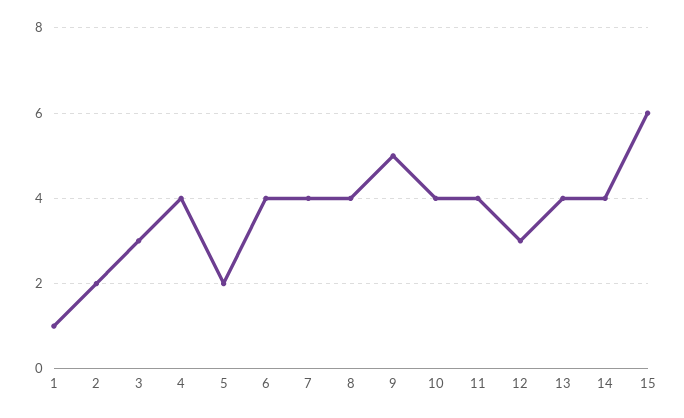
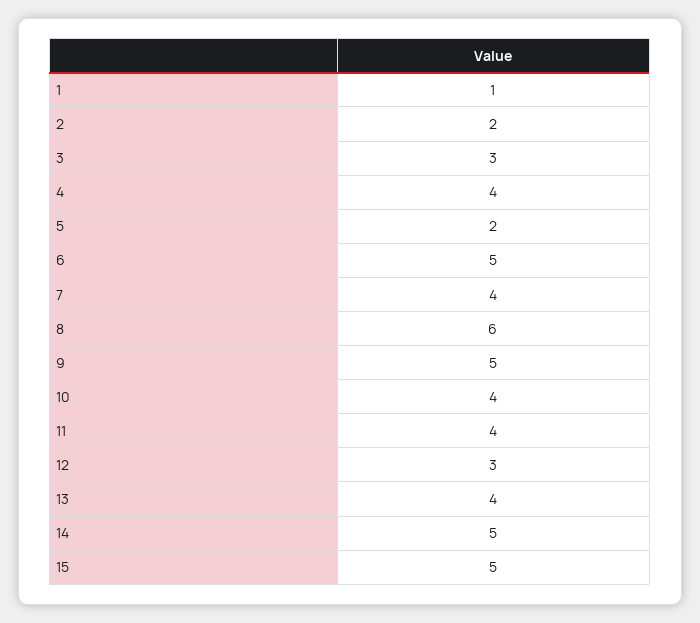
6: 4 -> 5
8: 4 -> 6
14: 4 -> 5
15: 6 -> 5

